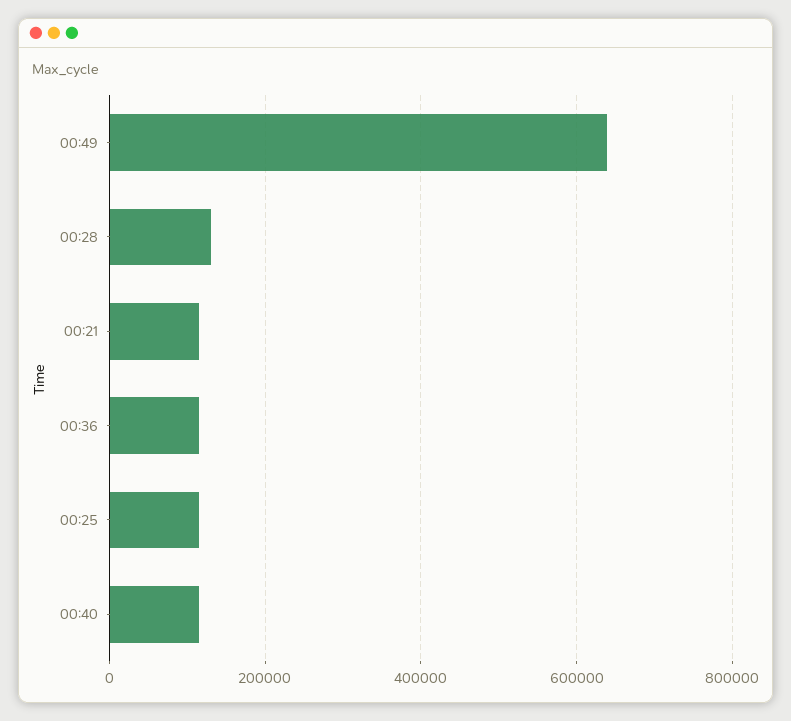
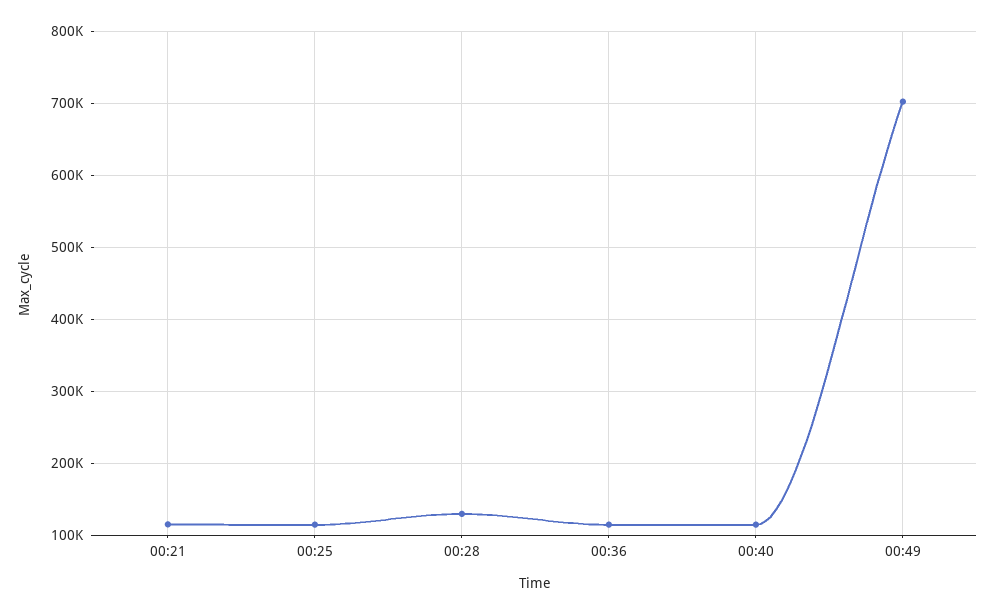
00:49: 640000 -> 700000

